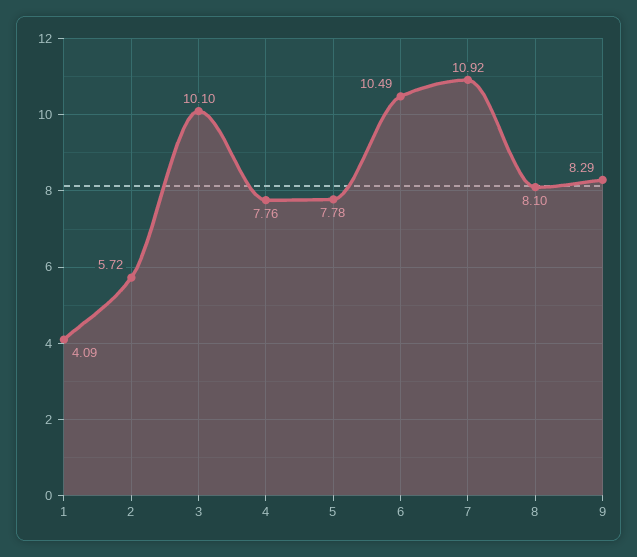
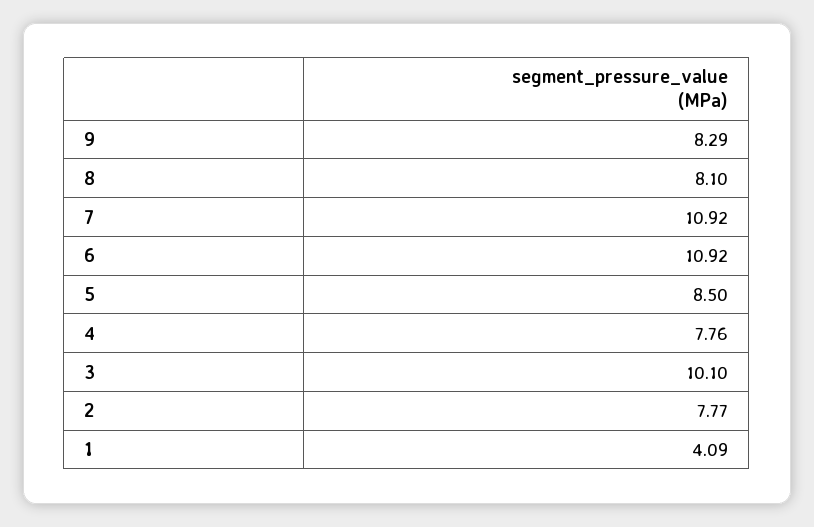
2: 5.72 -> 7.77
5: 7.78 -> 8.5
6: 10.49 -> 10.92

